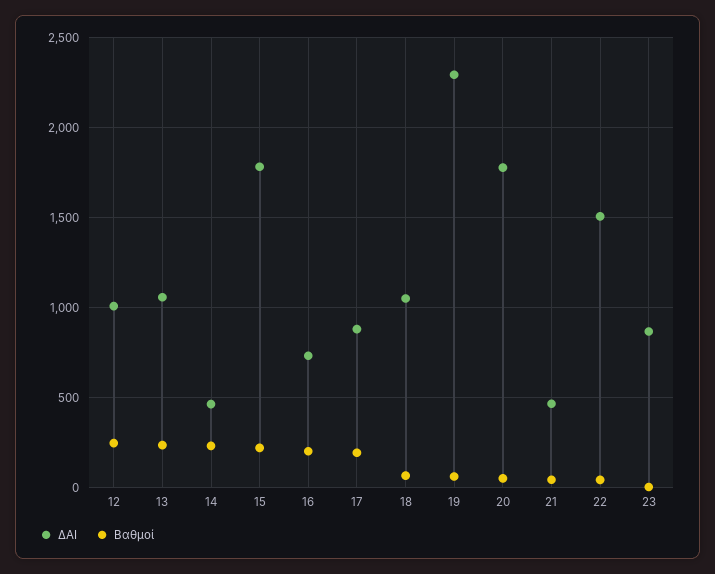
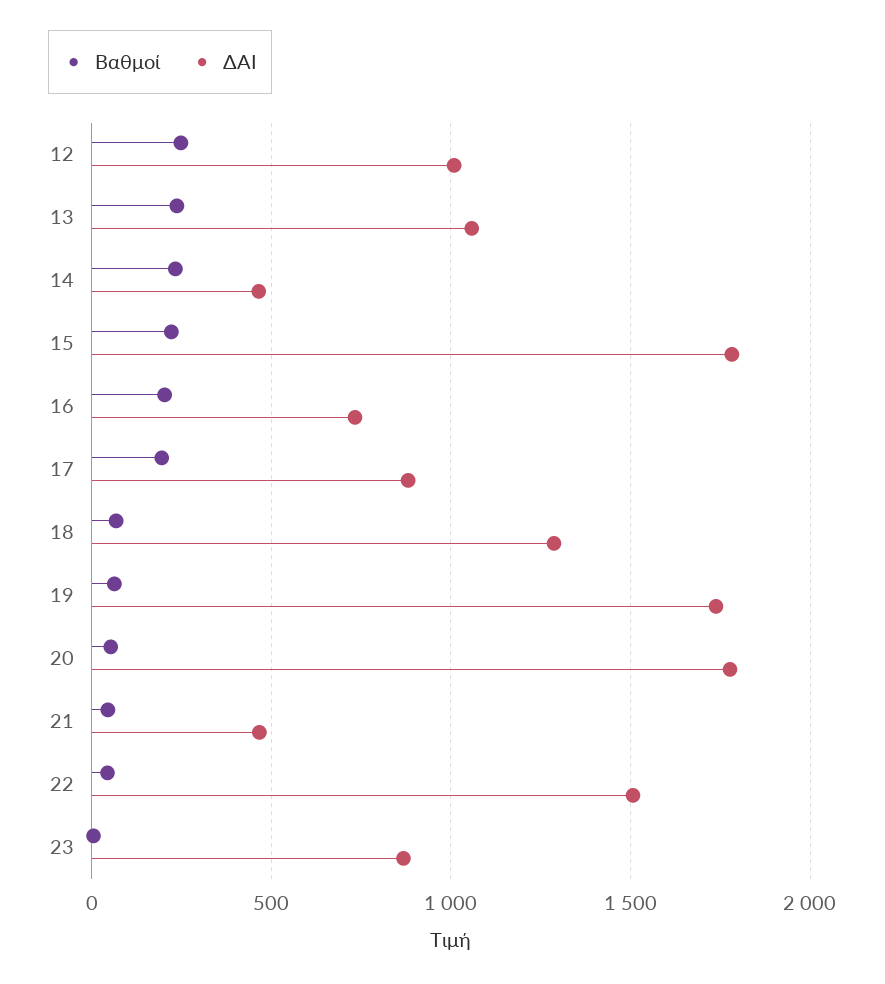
ΔΑΙ, 18: 1050 -> 1300
ΔΑΙ, 19: 2300 -> 1750

